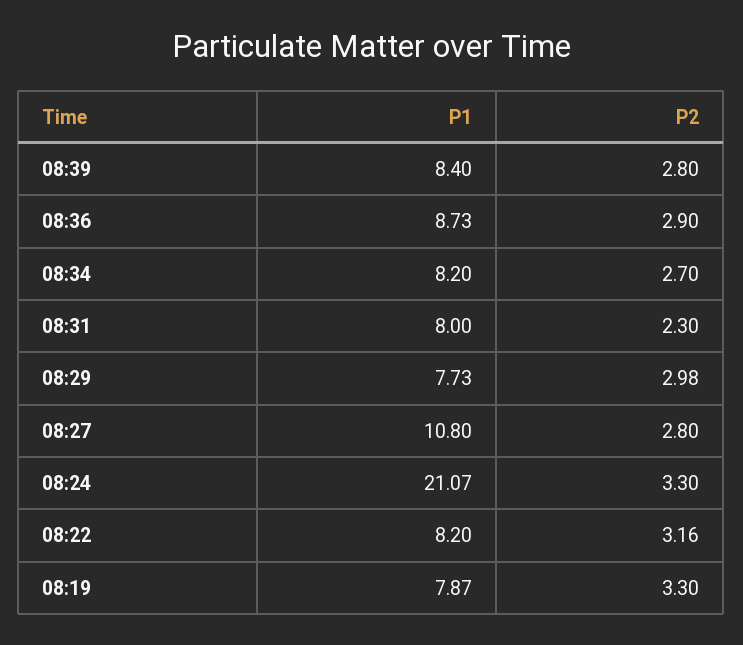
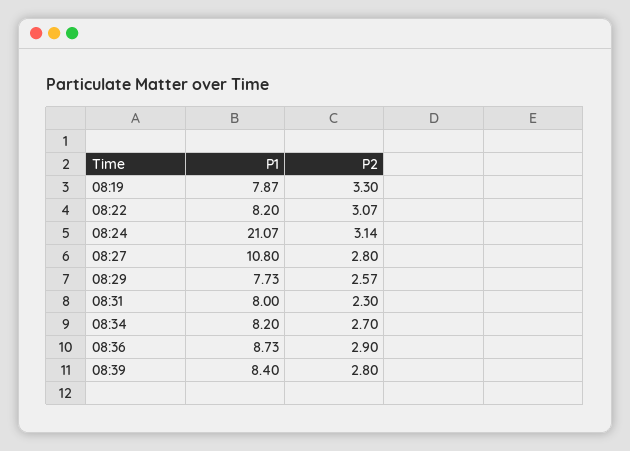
P2, 08:29: 2.98 -> 2.57
P2, 08:24: 3.3 -> 3.14
P2, 08:22: 3.16 -> 3.07

